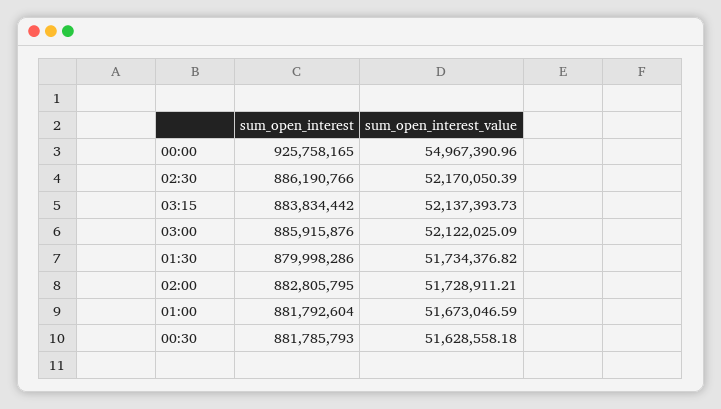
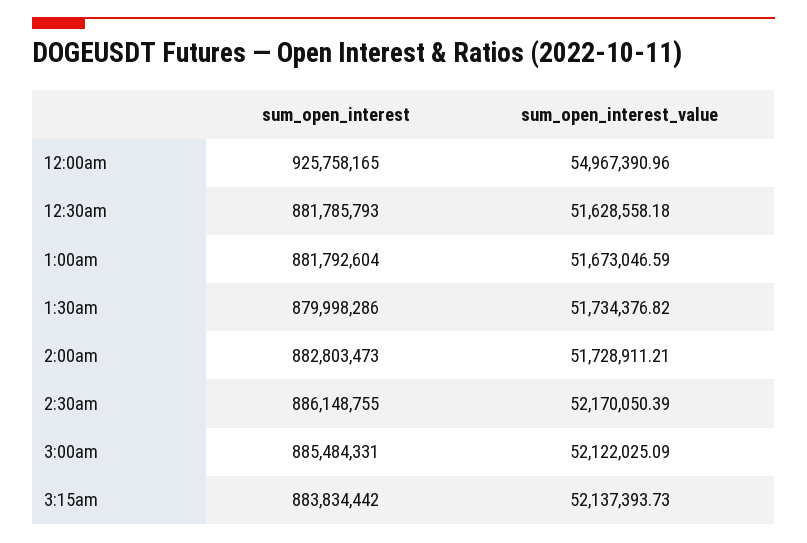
sum_open_interest, 02:30: 886190766 -> 886148755
sum_open_interest, 03:00: 885915876 -> 885484331
sum_open_interest, 02:00: 882805795 -> 882803473

